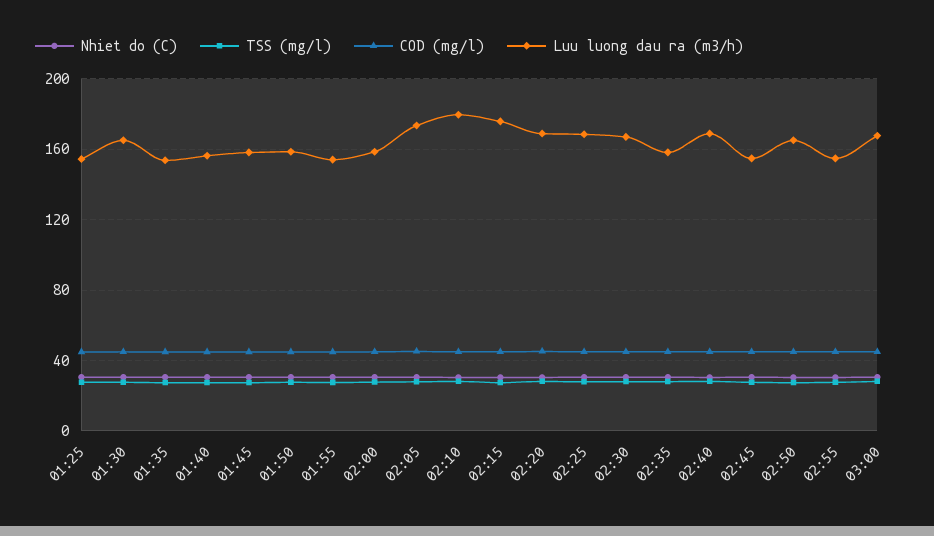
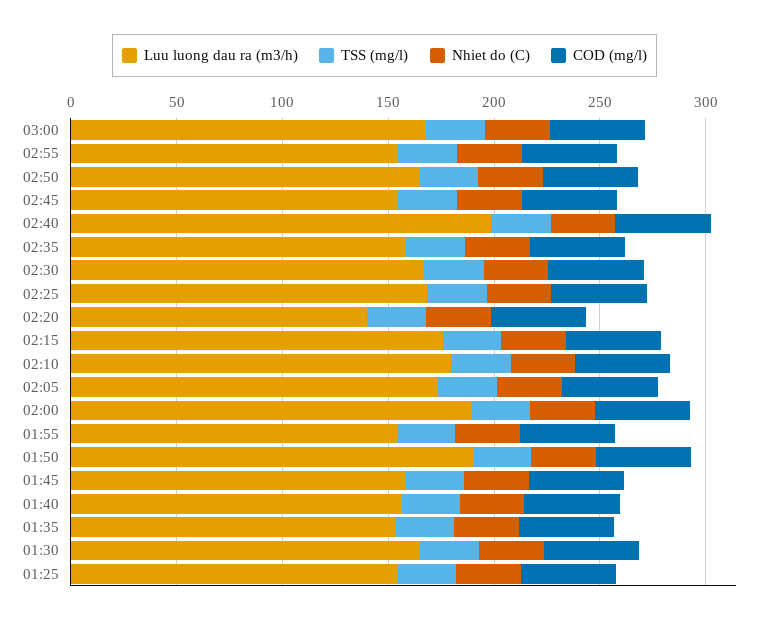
Luu luong dau ra (m3/h), 01:50: 160 -> 190
Luu luong dau ra (m3/h), 02:00: 160 -> 190
Luu luong dau ra (m3/h), 02:20: 170 -> 140
Luu luong dau ra (m3/h), 02:40: 170 -> 200

